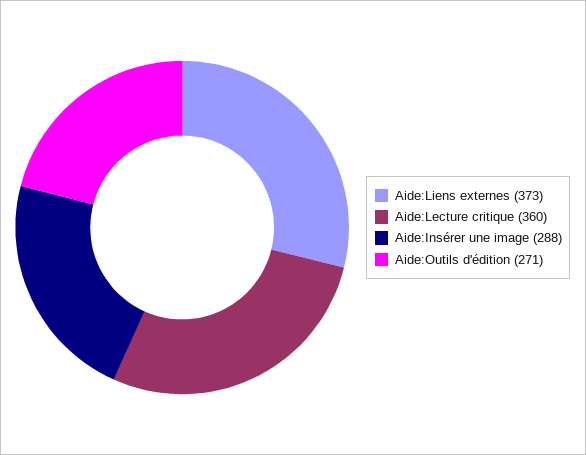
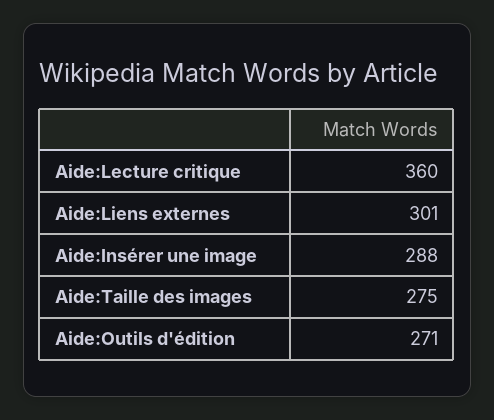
Aide:Liens externes: 373 -> 301
Aide:Taille des images: none -> 275

